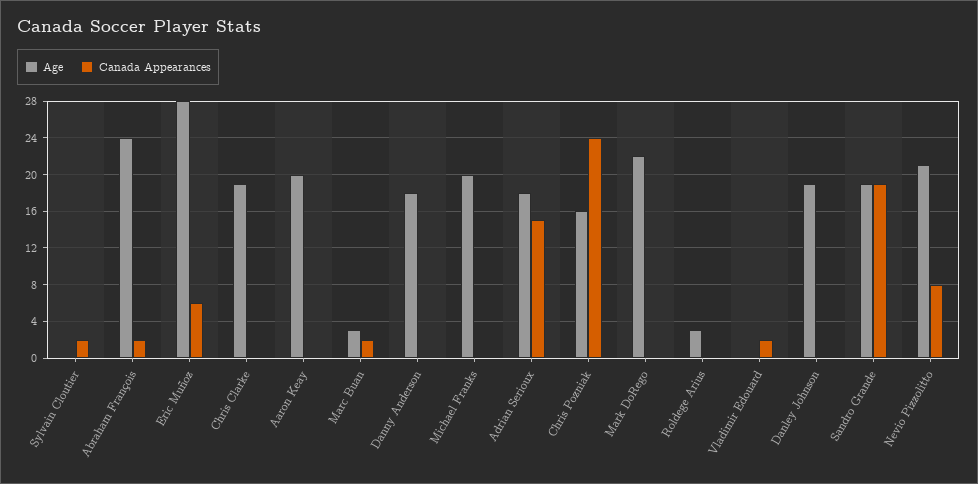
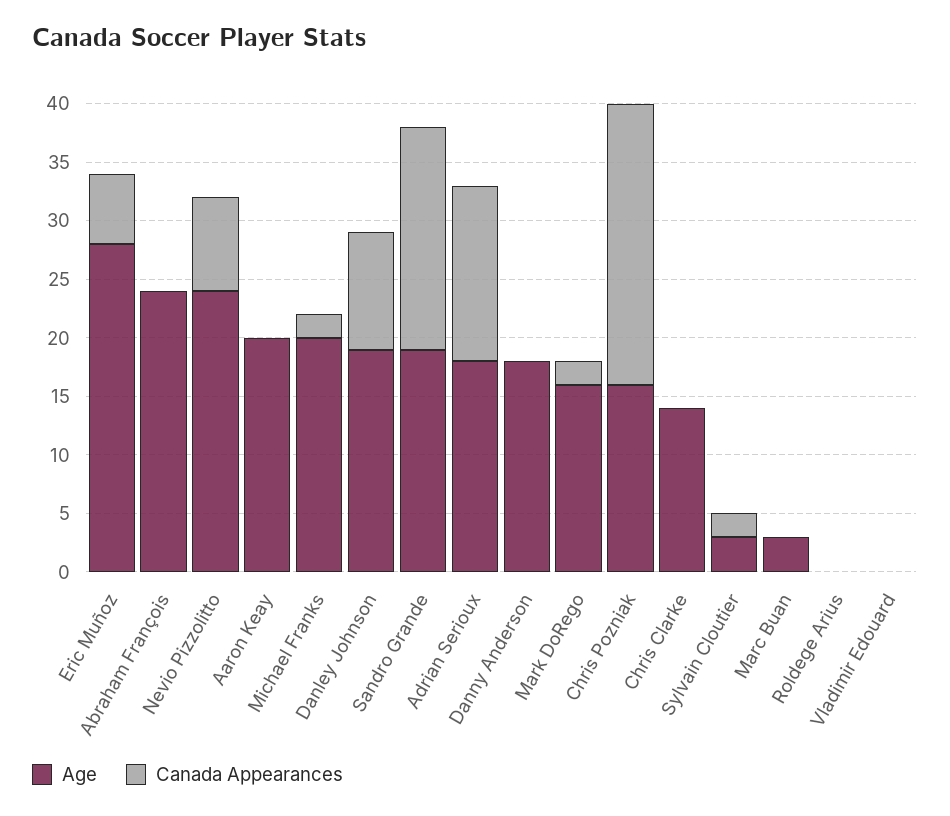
Age, Sylvain Cloutier: 0 -> 3
Canada Appearances, Abraham François: 2 -> 0
Age, Chris Clarke: 19 -> 14
Canada Appearances, Marc Buan: 2 -> 0
Canada Appearances, Michael Franks: 0 -> 2
Age, Mark DoRego: 22 -> 16
Canada Appearances, Mark DoRego: 0 -> 2
Age, Roldege Arius: 3 -> 0
Canada Appearances, Vladimir Edouard: 2 -> 0
Canada Appearances, Danley Johnson: 0 -> 10
Age, Nevio Pizzolitto: 21 -> 24

